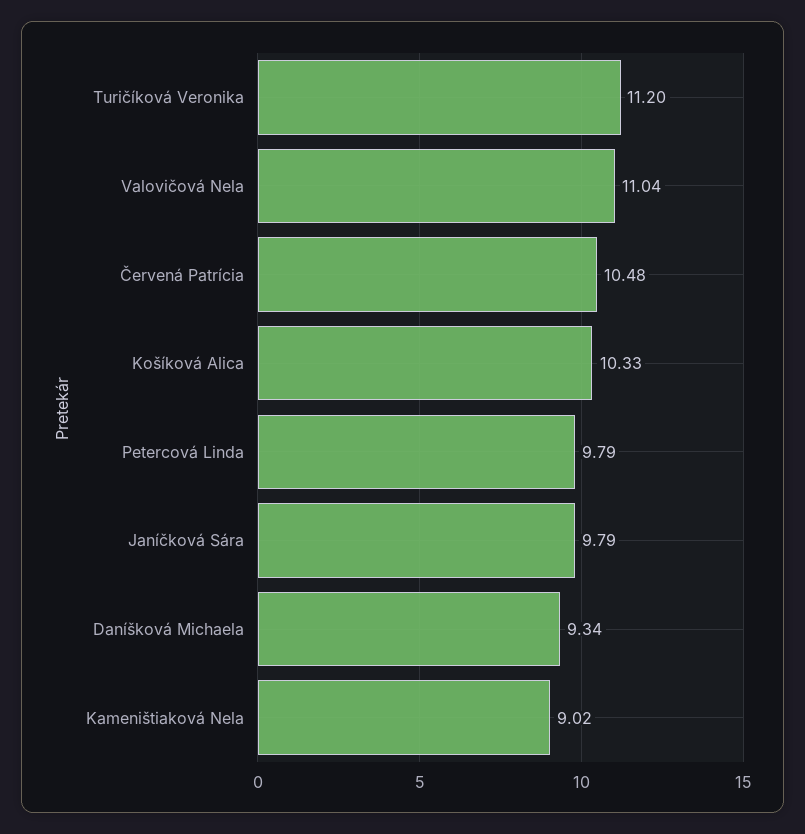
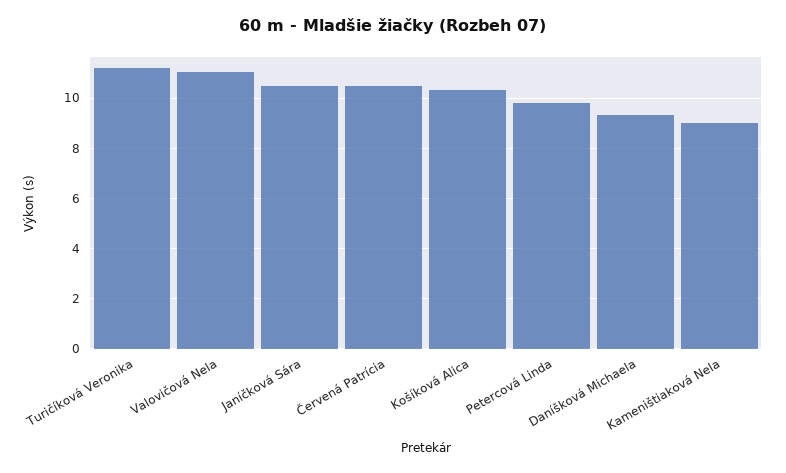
Janíčková Sára: 9.79 -> 10.5

